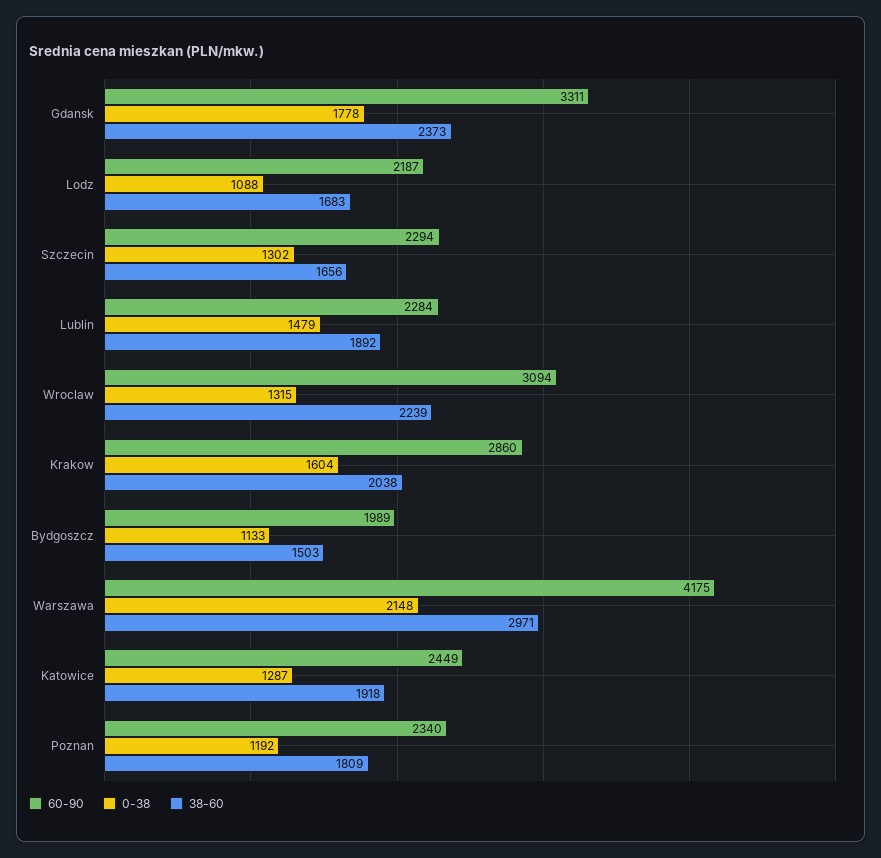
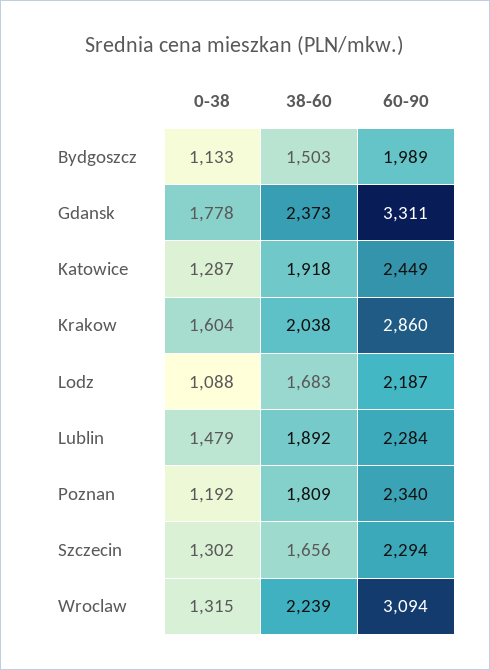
60-90, Warszawa: 4175 -> none
0-38, Warszawa: 2148 -> none
38-60, Warszawa: 2971 -> none

